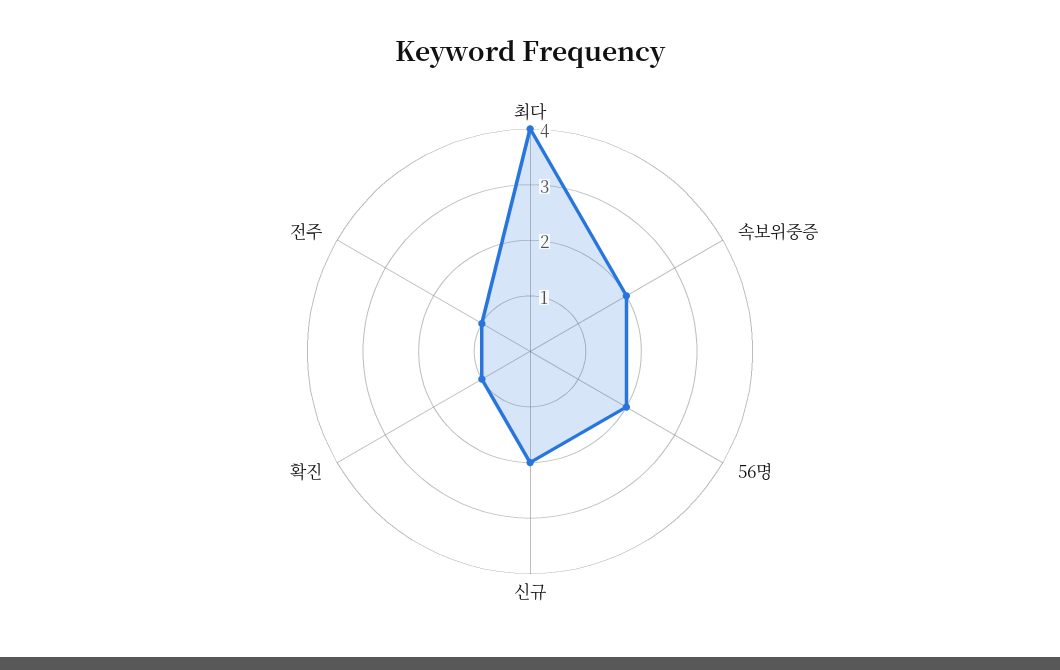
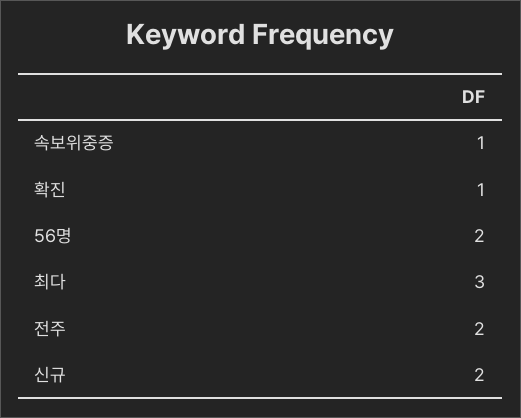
최다: 4 -> 3
속보위중증: 2 -> 1
전주: 1 -> 2

